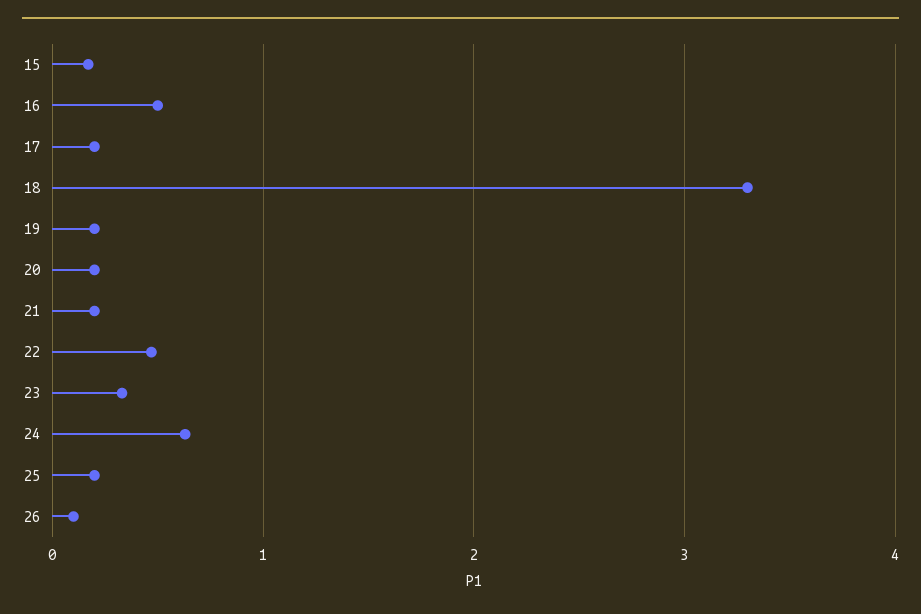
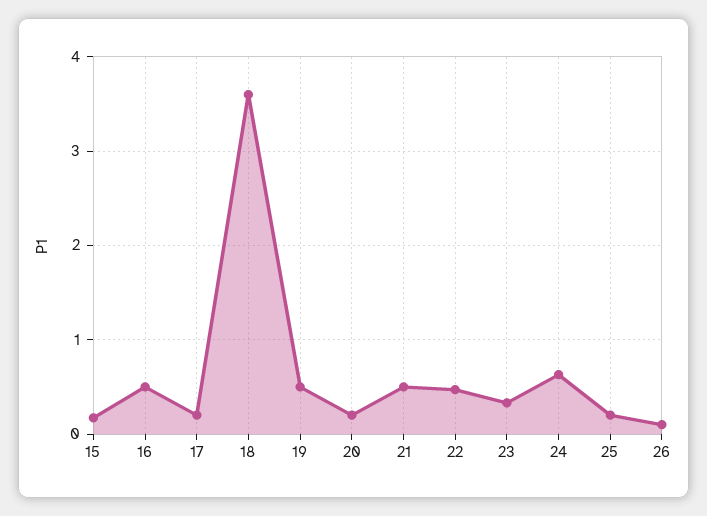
18: 3.3 -> 3.6
19: 0.2 -> 0.5
21: 0.2 -> 0.5

